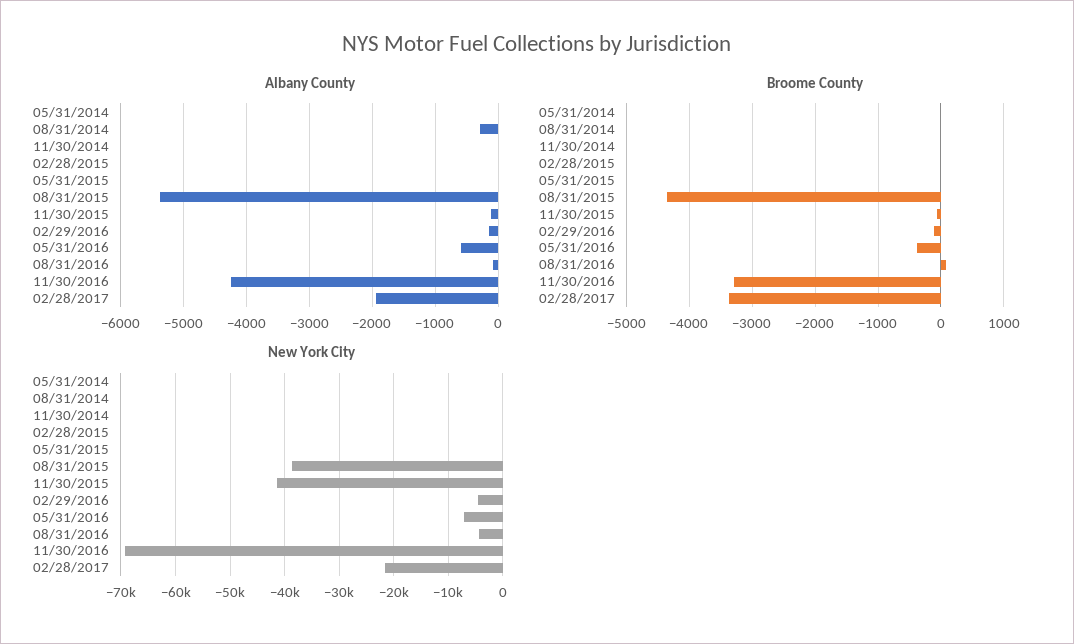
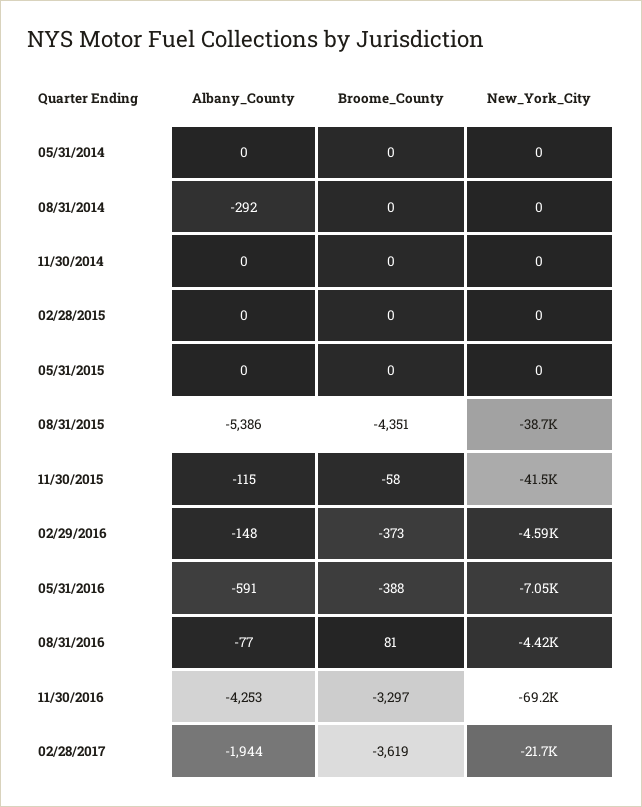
Broome County, 02/29/2016: -100 -> -373
Broome County, 02/28/2017: -3400 -> -3619

